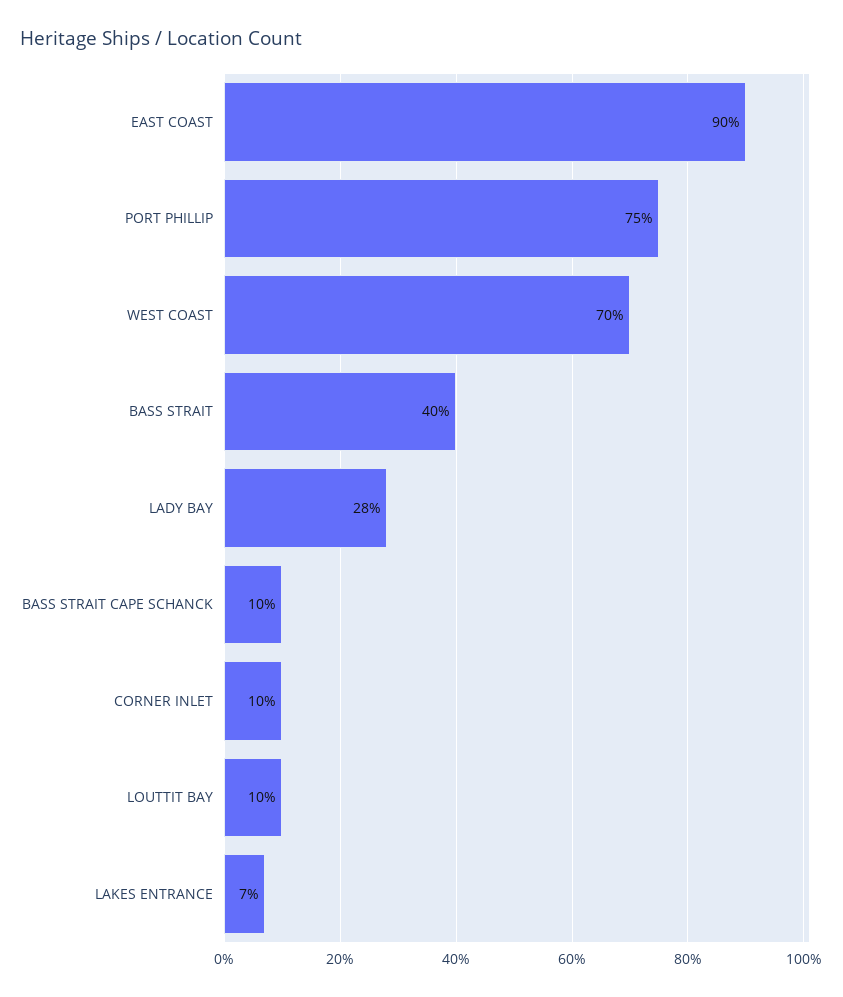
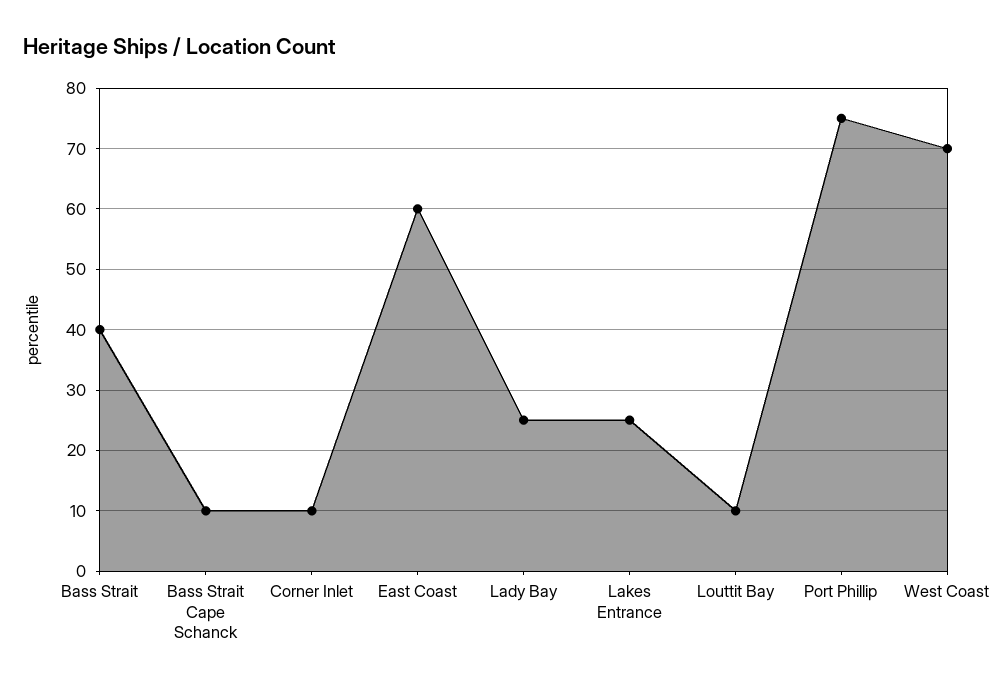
EAST COAST: 90 -> 60
LADY BAY: 28 -> 25
LAKES ENTRANCE: 7 -> 25

